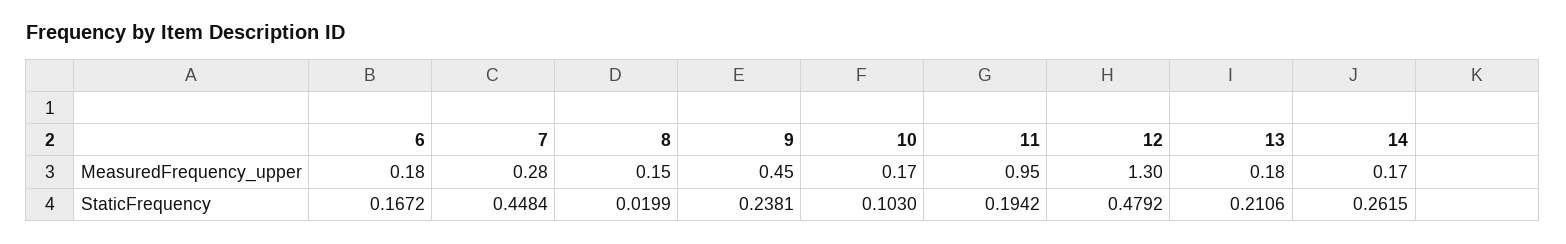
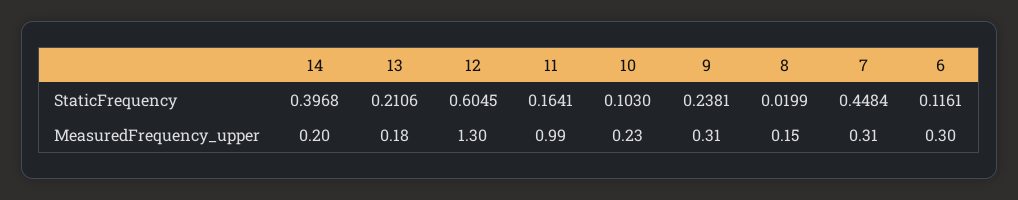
6, MeasuredFrequency_upper: 0.18 -> 0.3
7, MeasuredFrequency_upper: 0.28 -> 0.31
9, MeasuredFrequency_upper: 0.45 -> 0.31
10, MeasuredFrequency_upper: 0.17 -> 0.23
11, MeasuredFrequency_upper: 0.95 -> 0.99
14, MeasuredFrequency_upper: 0.17 -> 0.2
6, StaticFrequency: 0.1672 -> 0.1161
11, StaticFrequency: 0.1942 -> 0.1641
12, StaticFrequency: 0.4792 -> 0.6045
14, StaticFrequency: 0.2615 -> 0.3968

